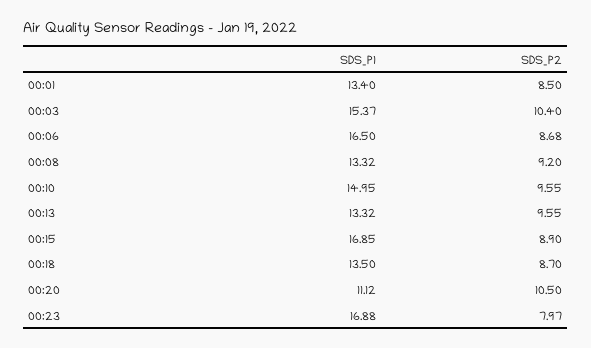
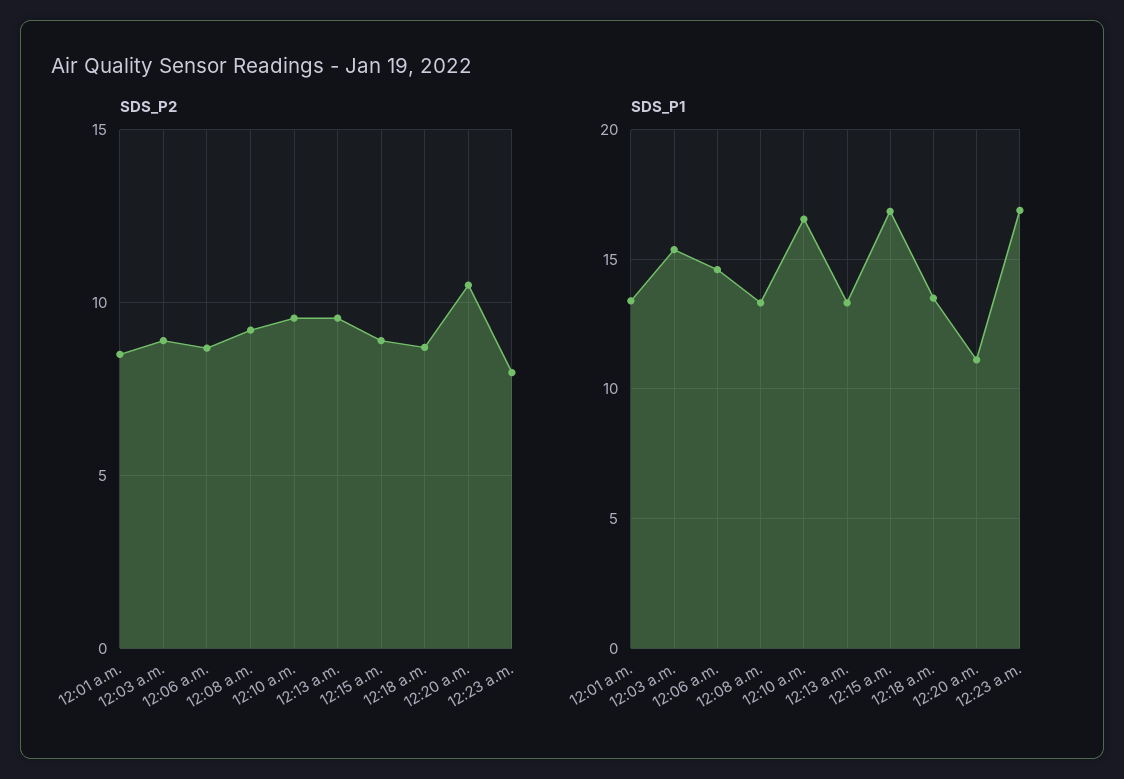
SDS_P2, 00:03: 10.4 -> 9
SDS_P1, 00:06: 16.5 -> 14.5
SDS_P1, 00:10: 14.95 -> 16.5

